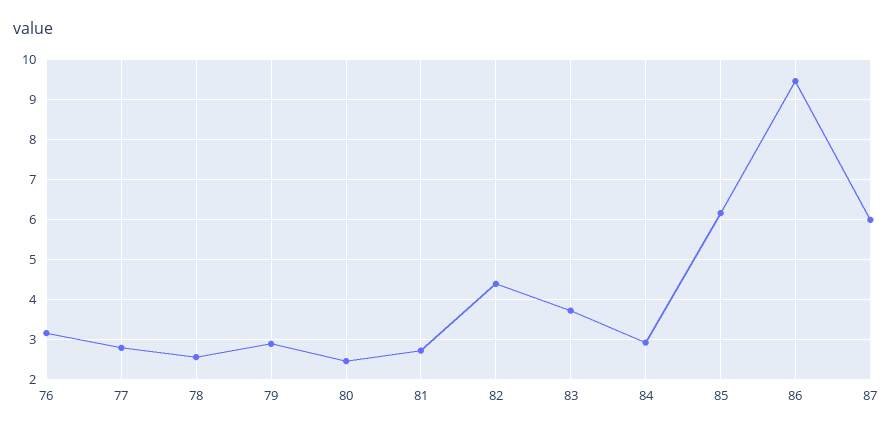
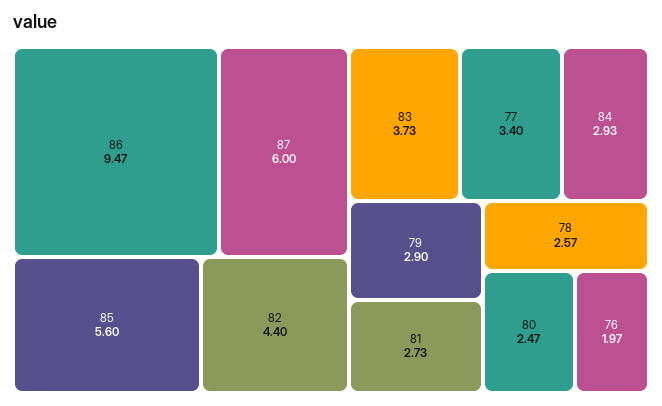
76: 3.2 -> 1.97
77: 2.8 -> 3.4
85: 6.2 -> 5.6

